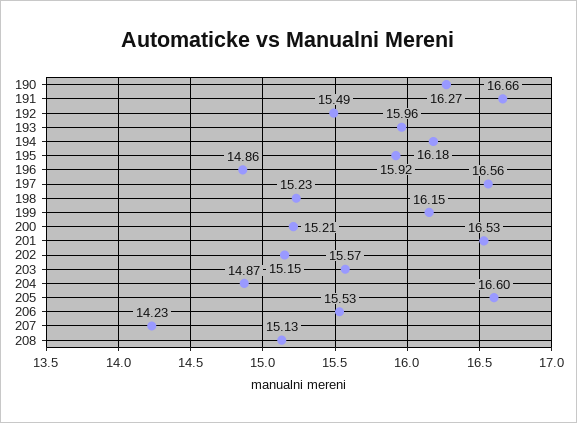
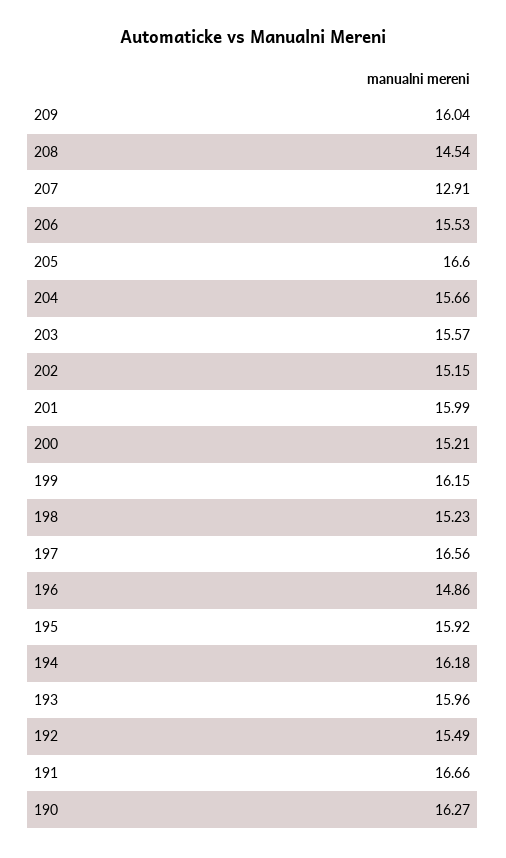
201: 16.53 -> 15.99
204: 14.87 -> 15.66
207: 14.23 -> 12.91
208: 15.13 -> 14.54
209: none -> 16.04

